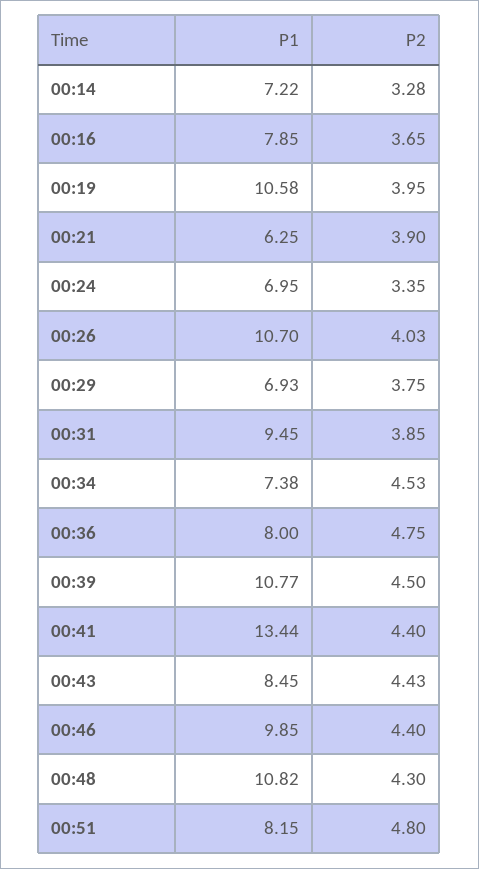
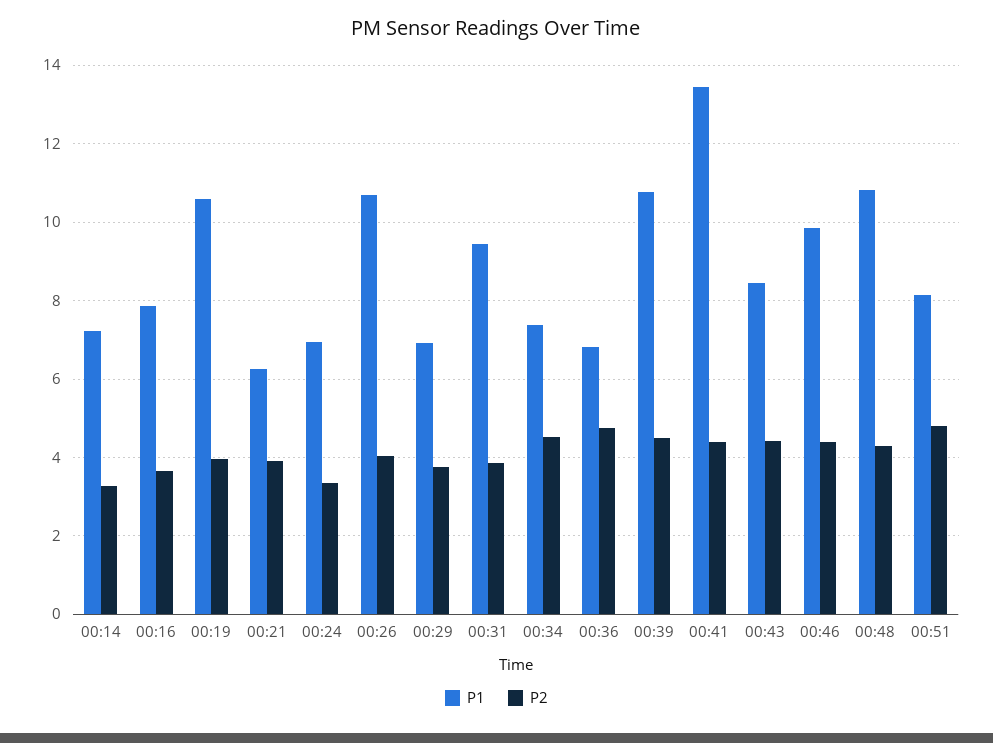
P1, 00:36: 8 -> 6.8

